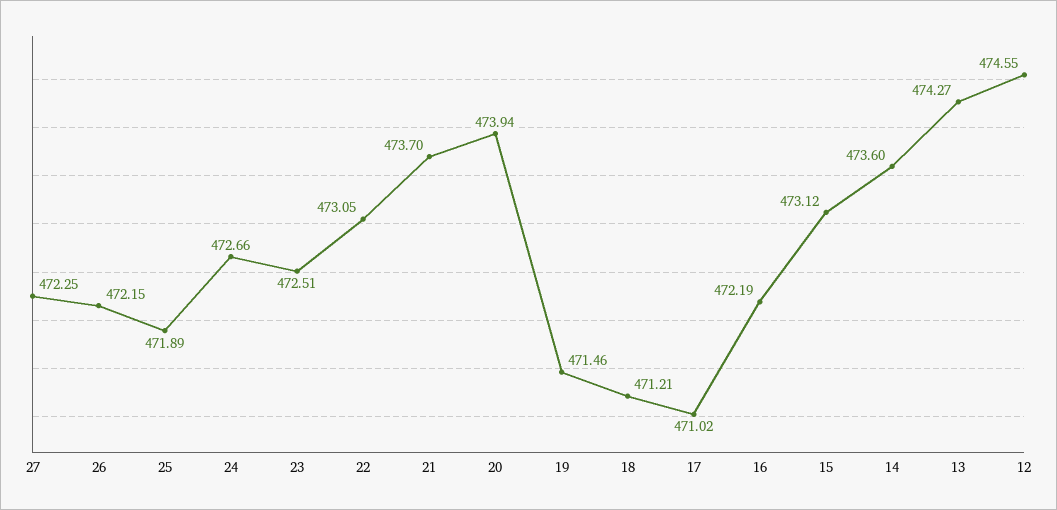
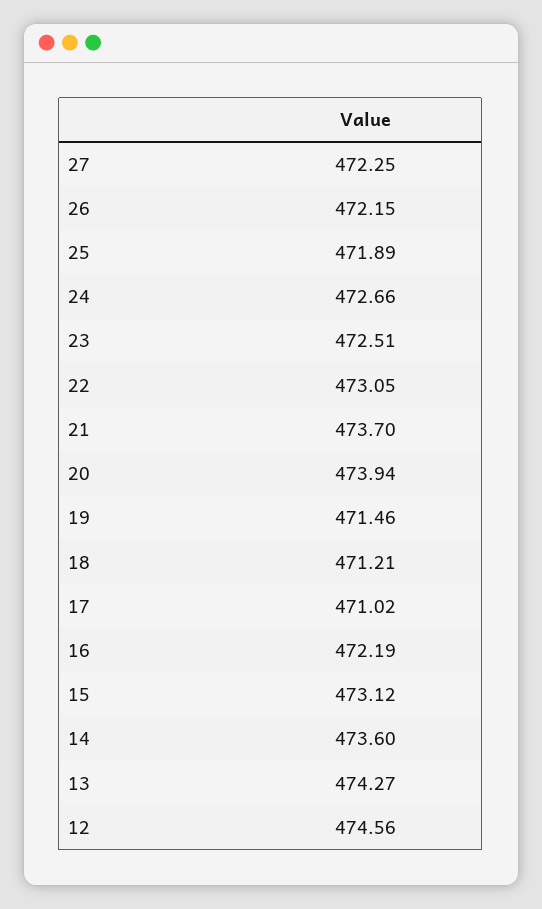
12: 474.55 -> 474.56

